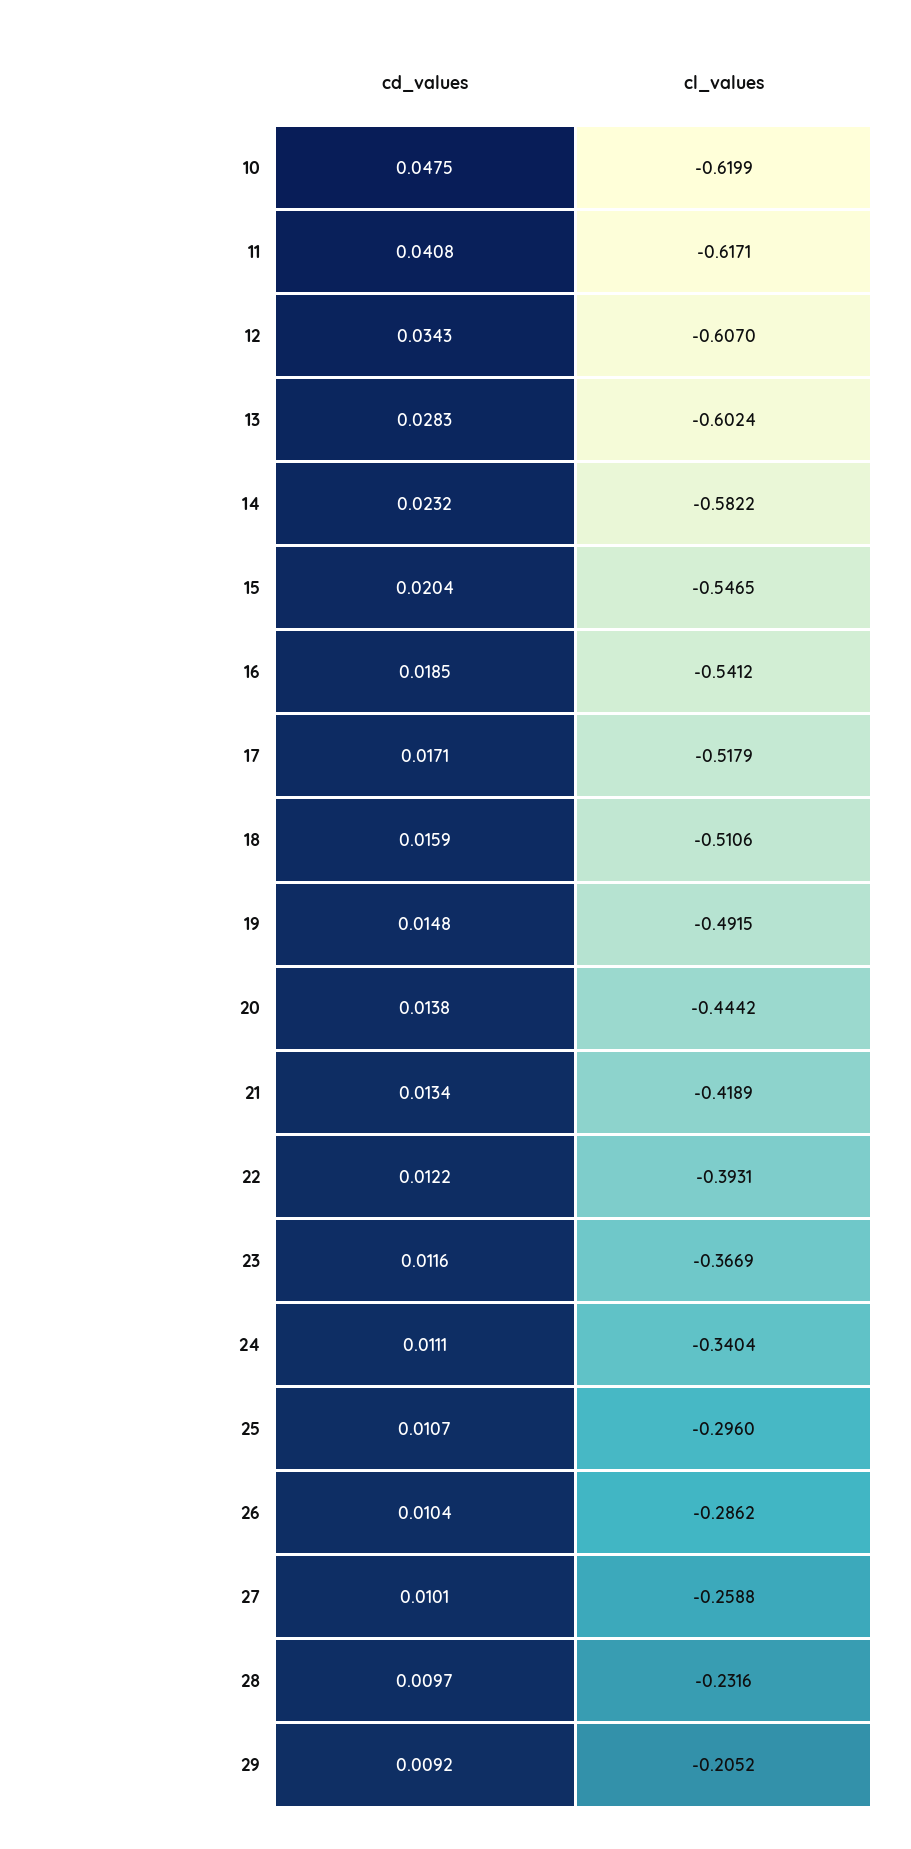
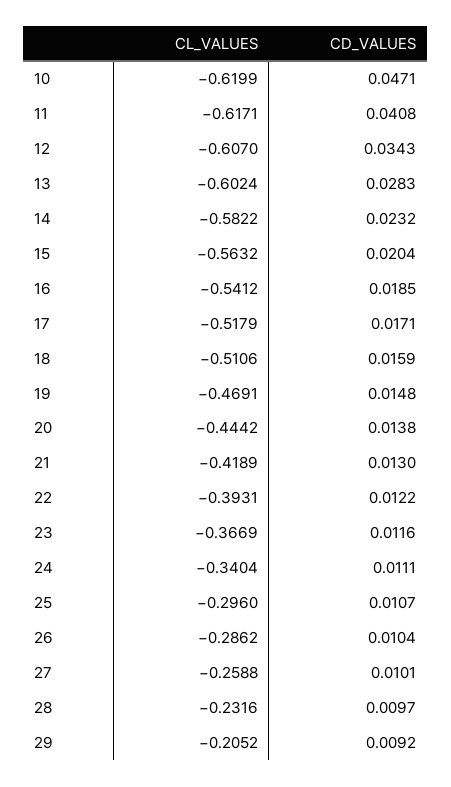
cd_values, 10: 0.0475 -> 0.0471
cl_values, 15: -0.5465 -> -0.5632
cl_values, 19: -0.4915 -> -0.4691
cd_values, 21: 0.0134 -> 0.013

